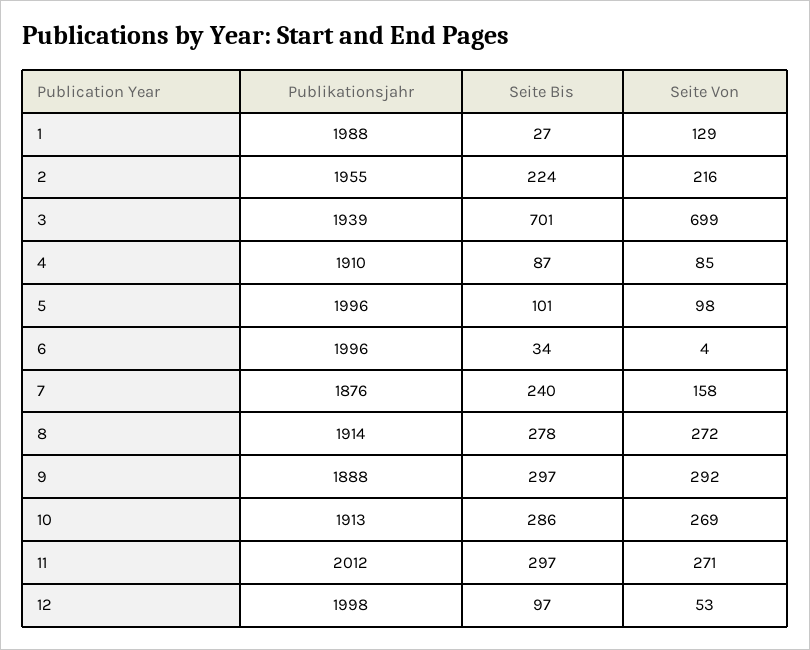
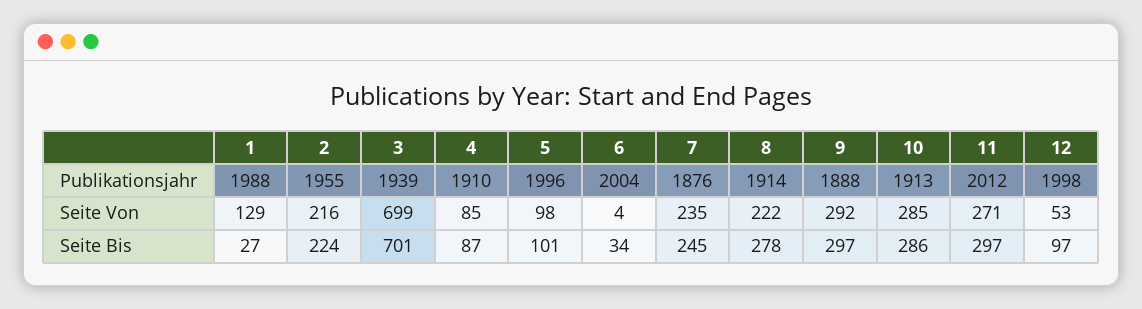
Publikationsjahr, 6: 1996 -> 2004
Seite Bis, 7: 240 -> 245
Seite Von, 7: 158 -> 235
Seite Von, 8: 272 -> 222
Seite Von, 10: 269 -> 285

